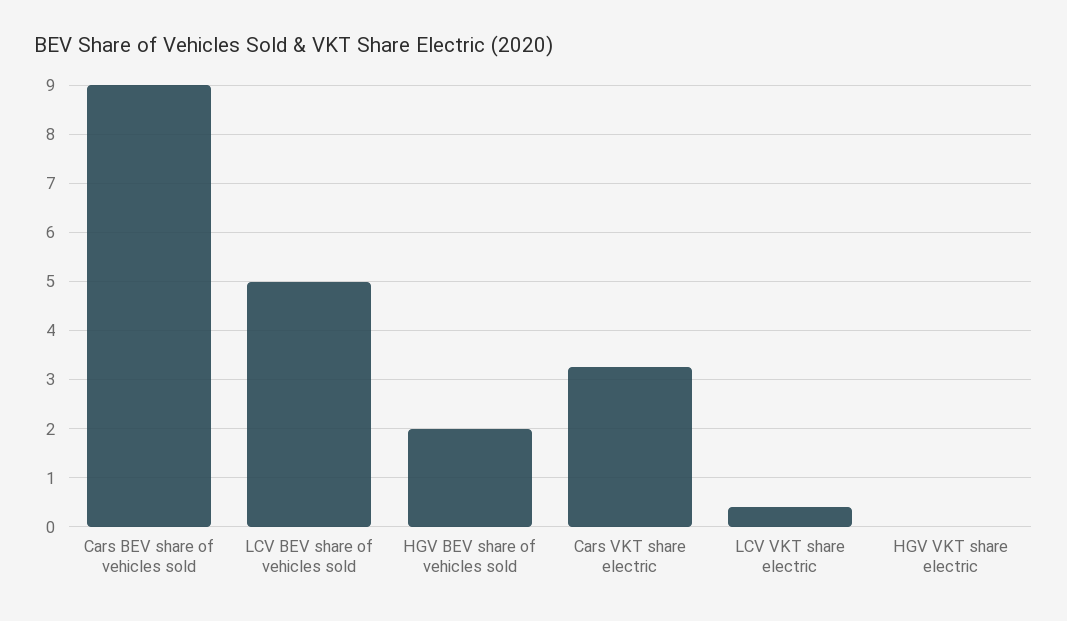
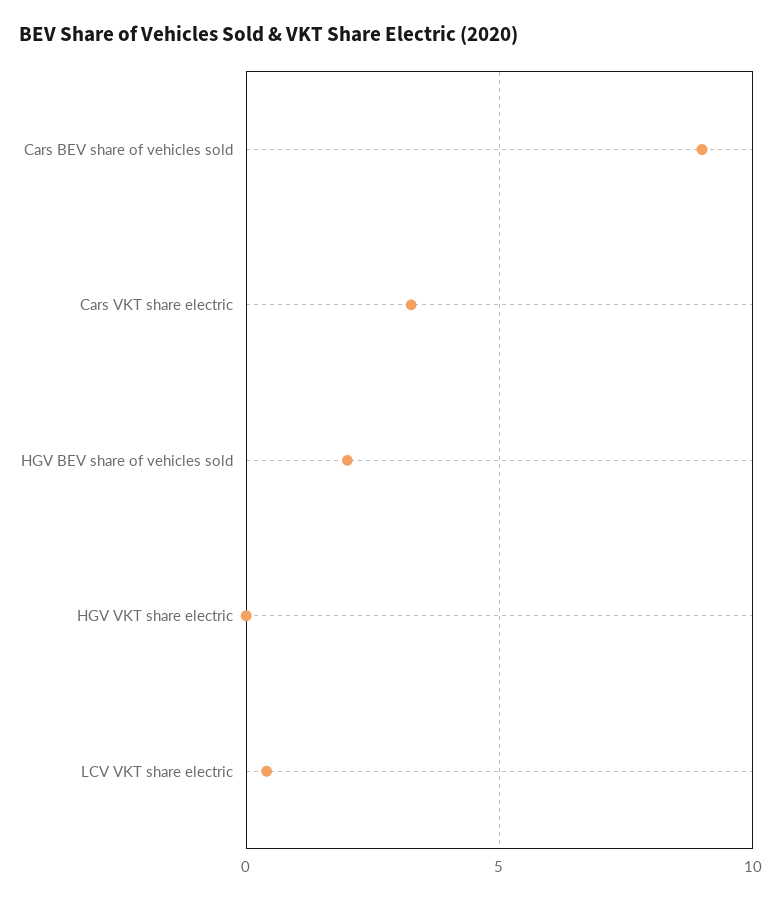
LCV BEV share of vehicles sold: 5 -> none

